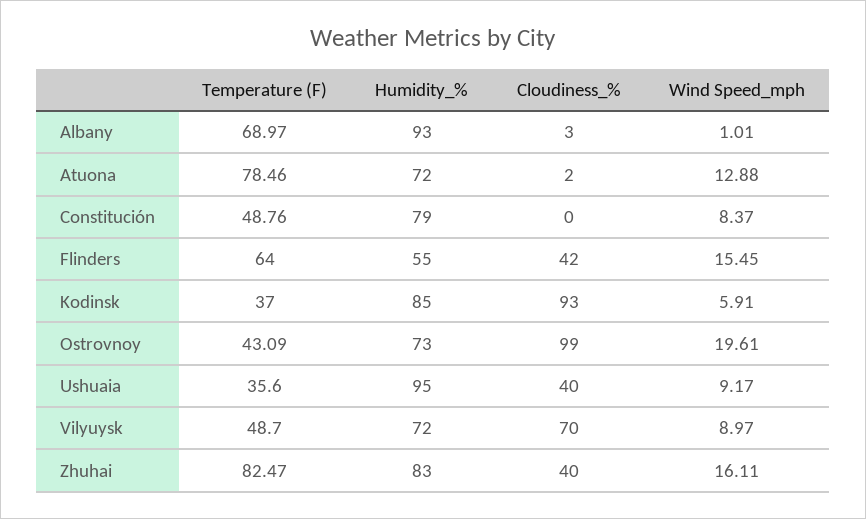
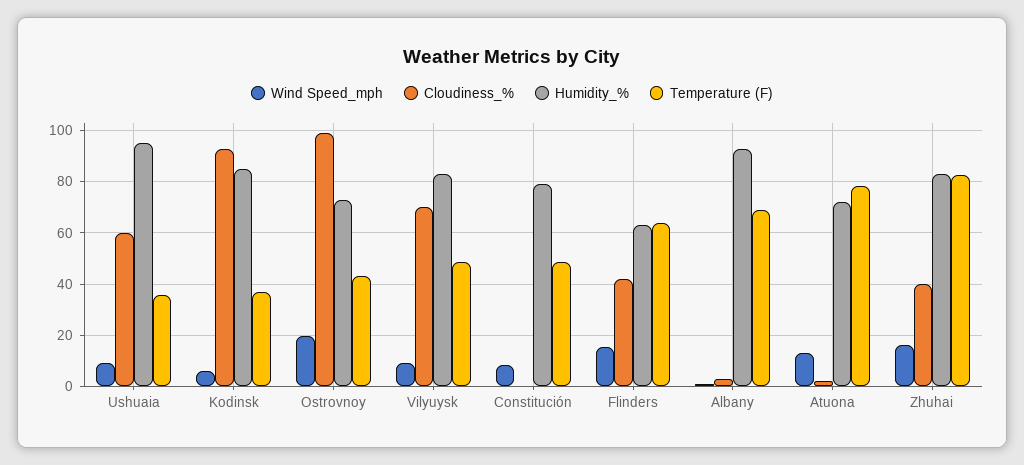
Humidity_%, Flinders: 55 -> 62.5
Cloudiness_%, Ushuaia: 40 -> 60
Humidity_%, Vilyuysk: 72 -> 82.5

